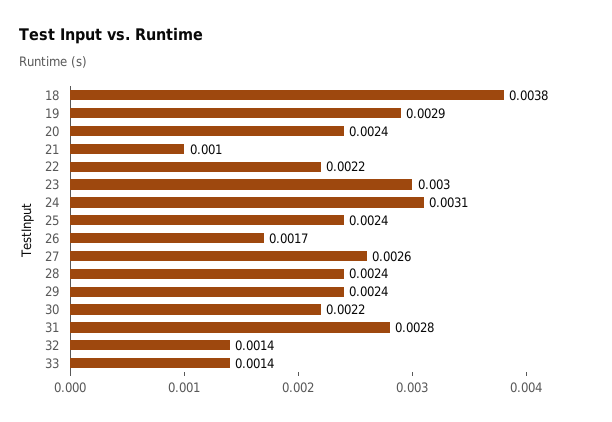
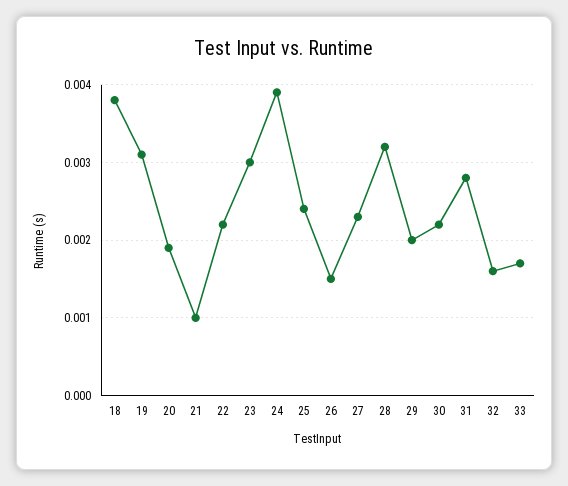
19: 0.0029 -> 0.0031
20: 0.0024 -> 0.0019
24: 0.0031 -> 0.0039
26: 0.0017 -> 0.0015
27: 0.0026 -> 0.0023
28: 0.0024 -> 0.0032
29: 0.0024 -> 0.002
32: 0.0014 -> 0.0016
33: 0.0014 -> 0.0017

